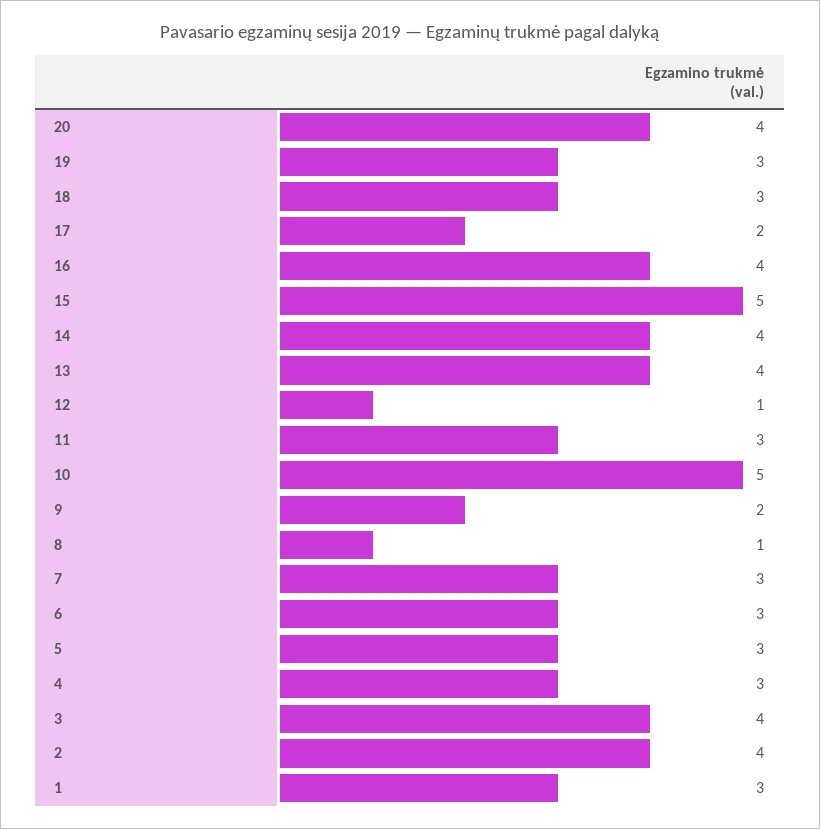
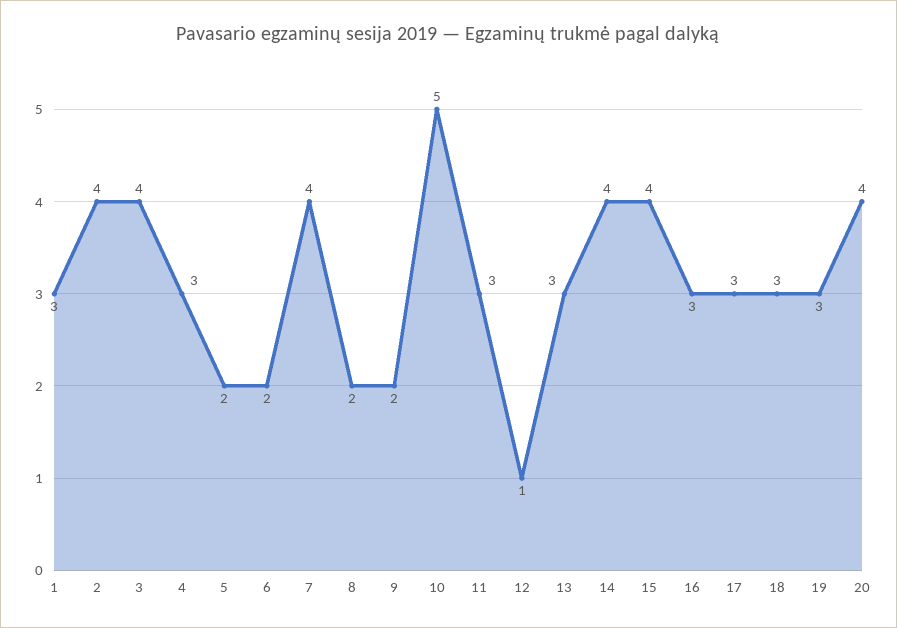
17: 2 -> 3
16: 4 -> 3
15: 5 -> 4
13: 4 -> 3
8: 1 -> 2
7: 3 -> 4
6: 3 -> 2
5: 3 -> 2

